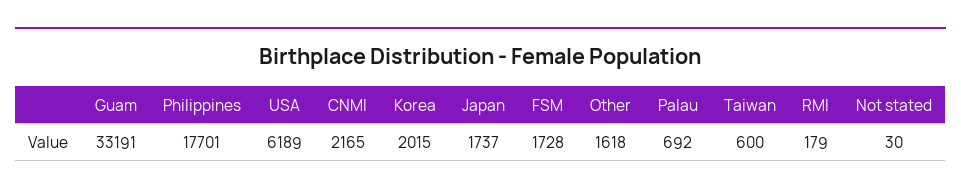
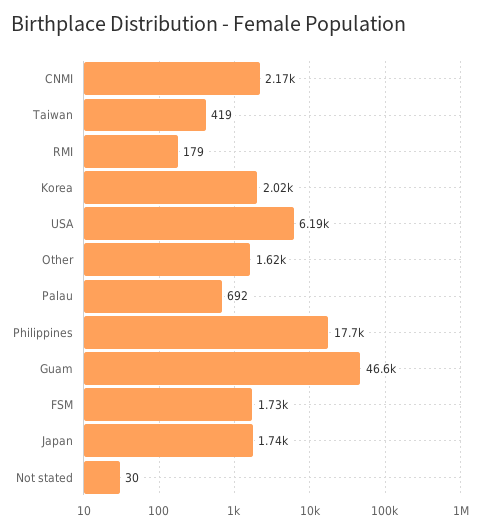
Guam: 33191 -> 46600
Taiwan: 600 -> 419

